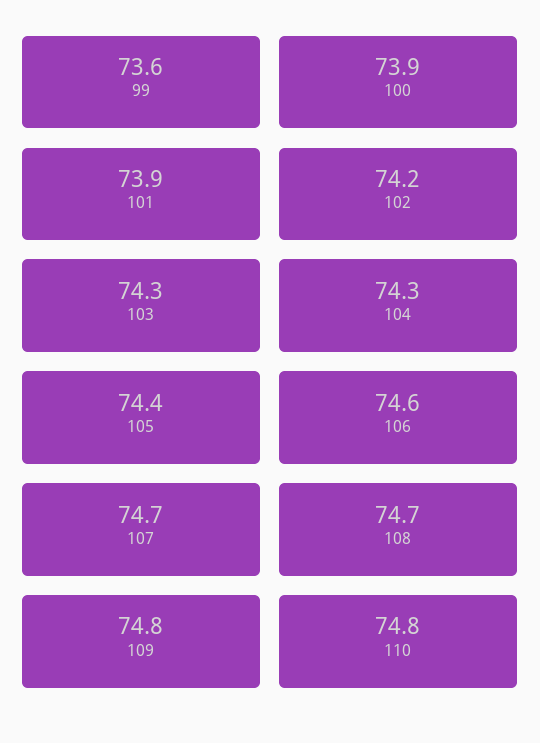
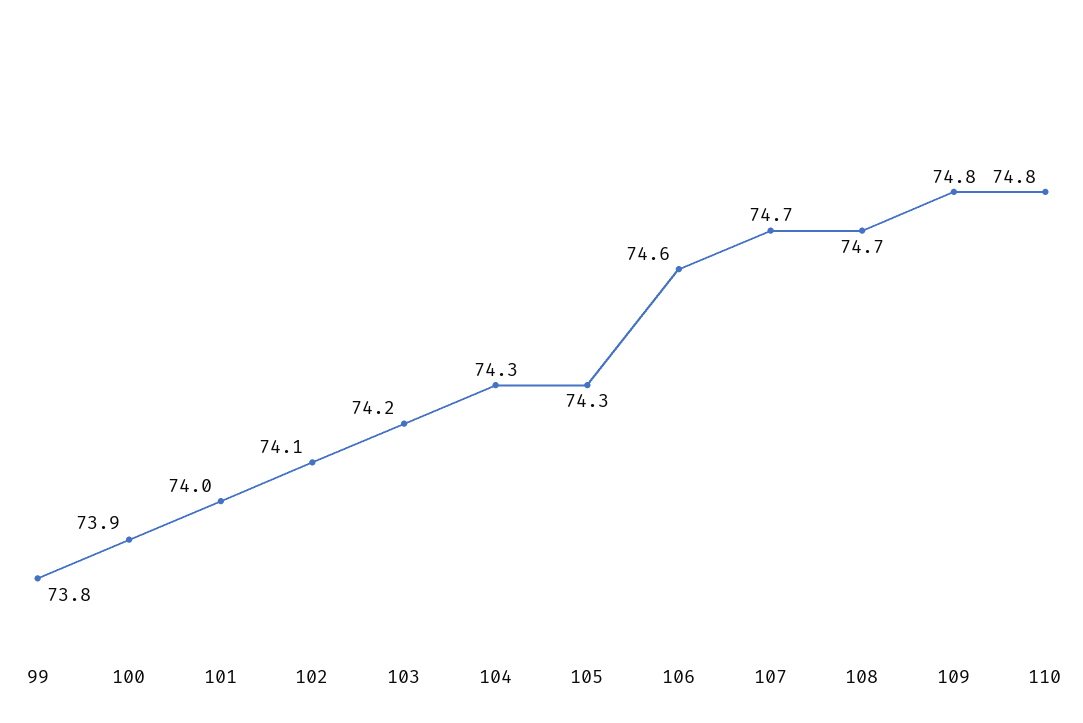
99: 73.6 -> 73.8
101: 73.9 -> 74
102: 74.2 -> 74.1
103: 74.3 -> 74.2
105: 74.4 -> 74.3

